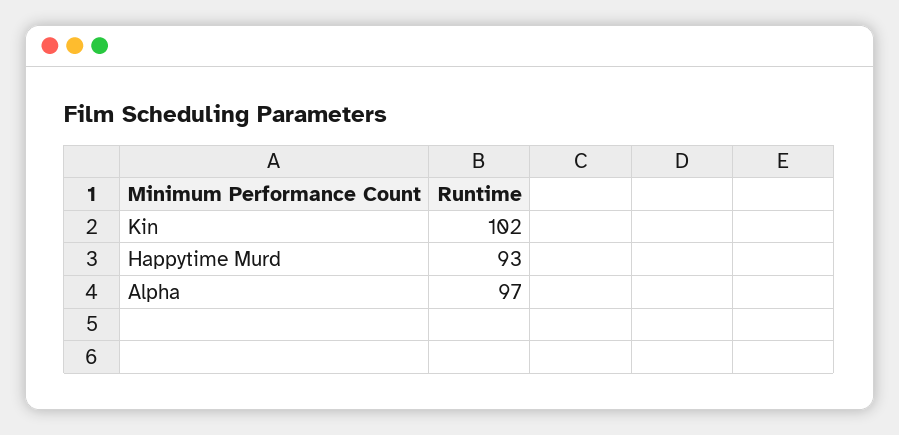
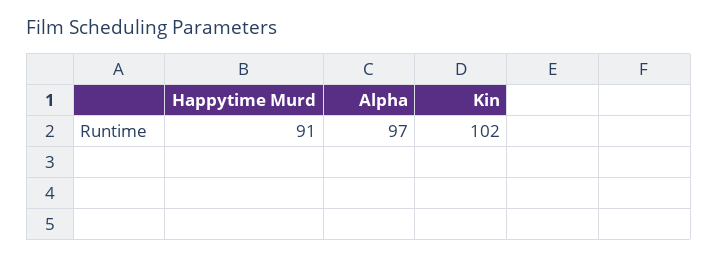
Happytime Murd: 93 -> 91

